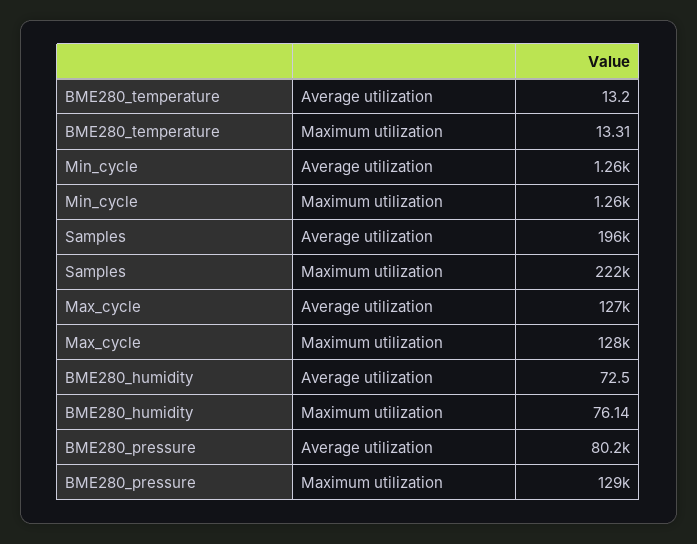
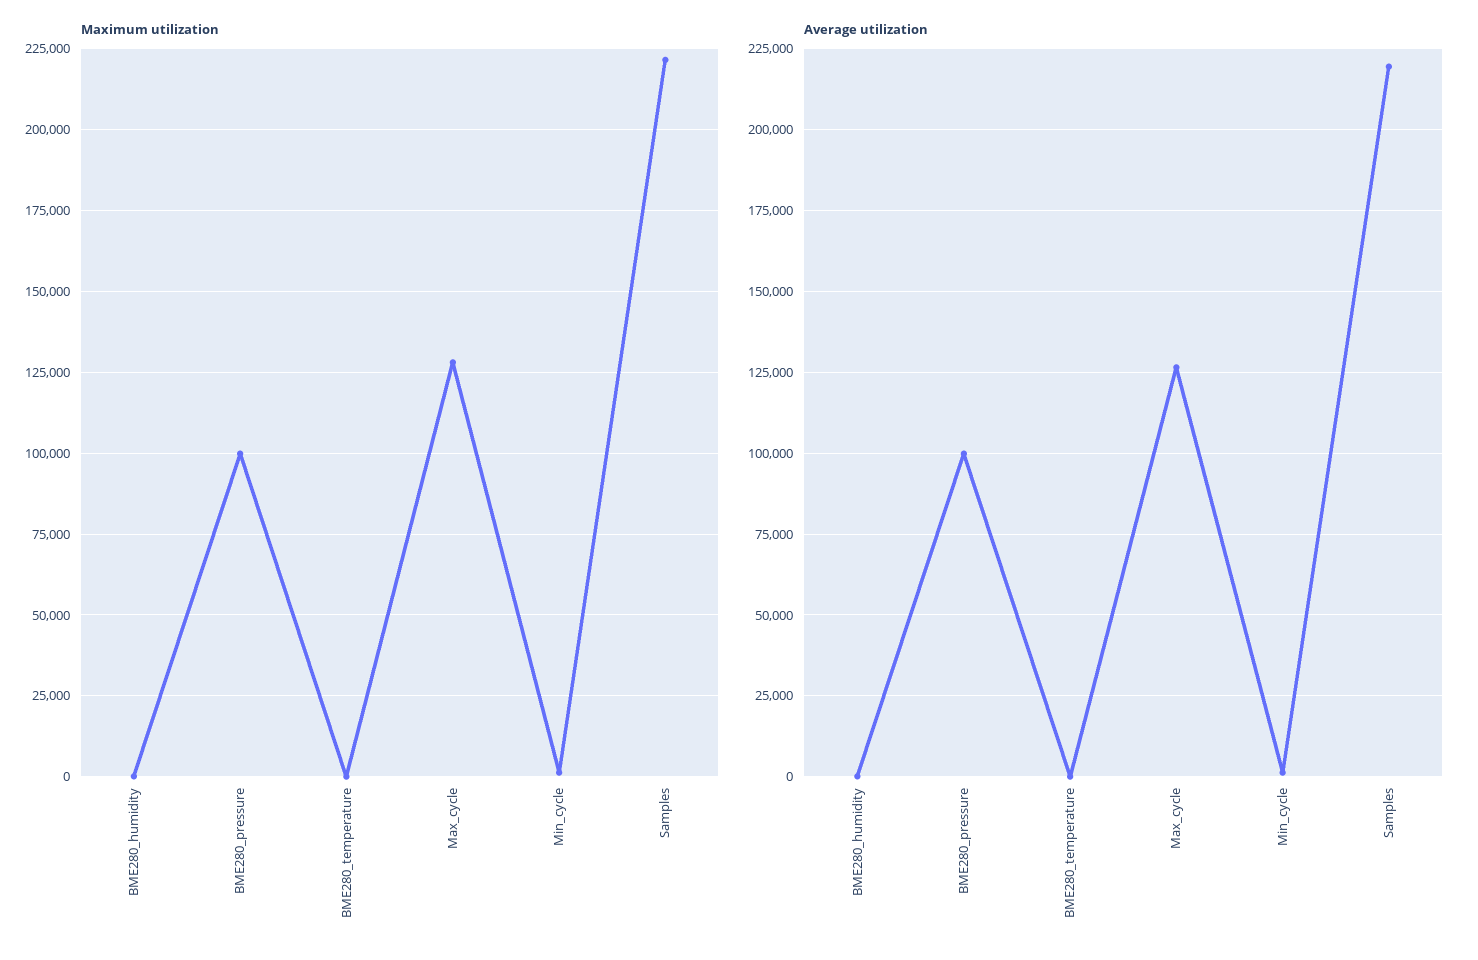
Average utilization, Samples: 196000 -> 220000
Average utilization, BME280_pressure: 80200 -> 100000
Maximum utilization, BME280_pressure: 129000 -> 100000

